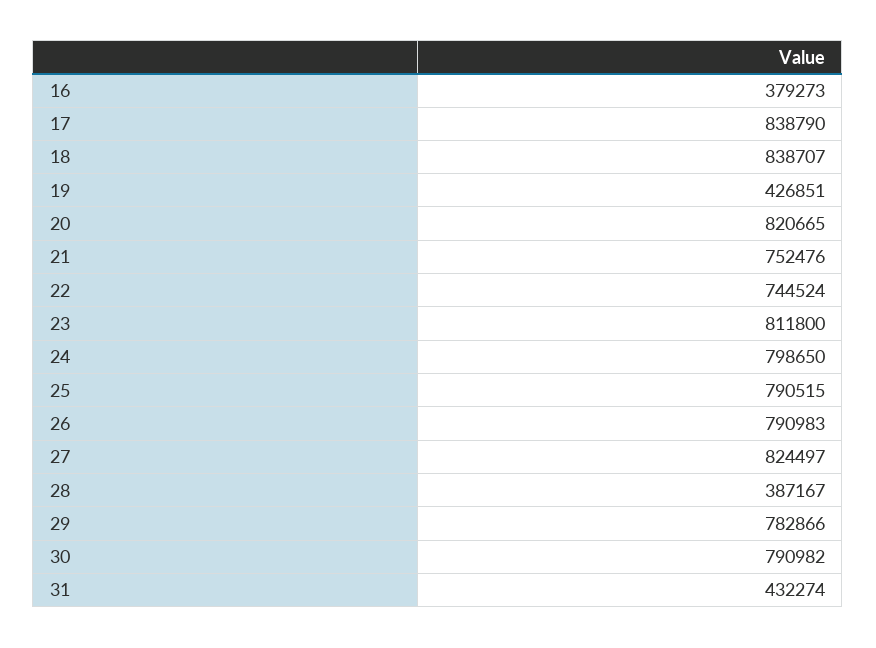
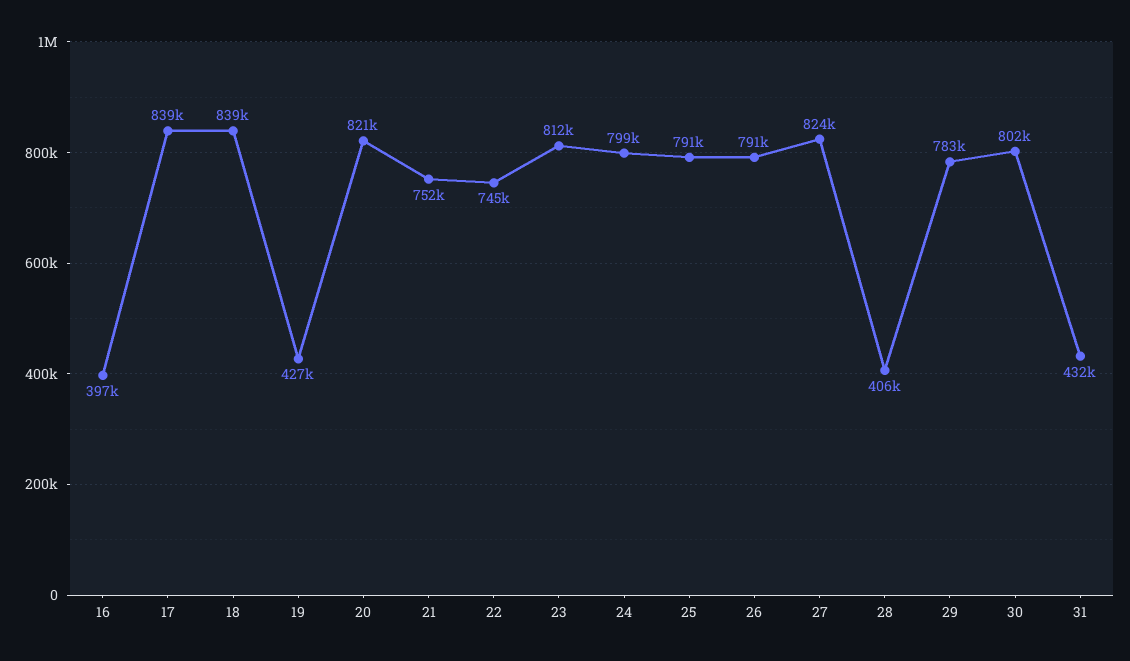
16: 379273 -> 397000
28: 387167 -> 406000
30: 790982 -> 802000

